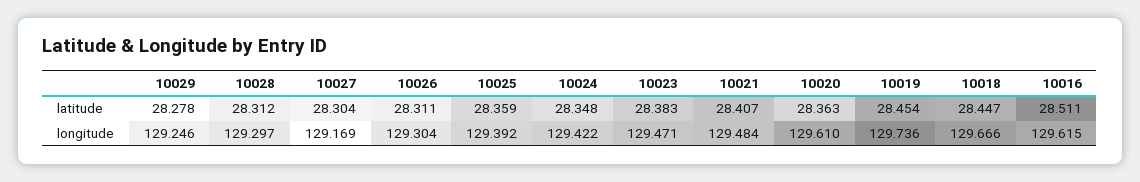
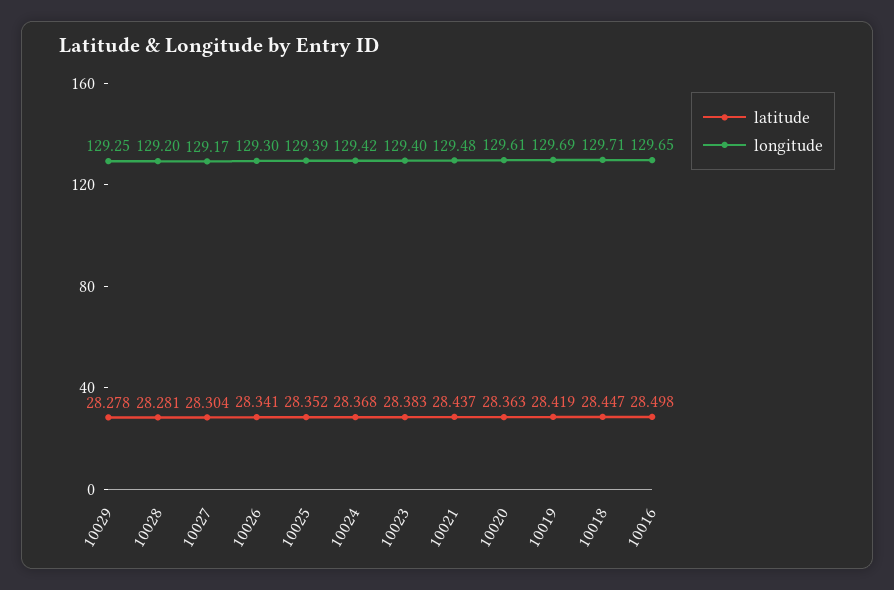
latitude, 10028: 28.312 -> 28.281
latitude, 10026: 28.311 -> 28.341
latitude, 10025: 28.359 -> 28.352
latitude, 10024: 28.348 -> 28.368
latitude, 10021: 28.407 -> 28.437
latitude, 10019: 28.454 -> 28.419
latitude, 10016: 28.511 -> 28.498
longitude, 10028: 129.297 -> 129.2
longitude, 10023: 129.471 -> 129.4
longitude, 10019: 129.736 -> 129.69
longitude, 10018: 129.666 -> 129.71
longitude, 10016: 129.615 -> 129.65

